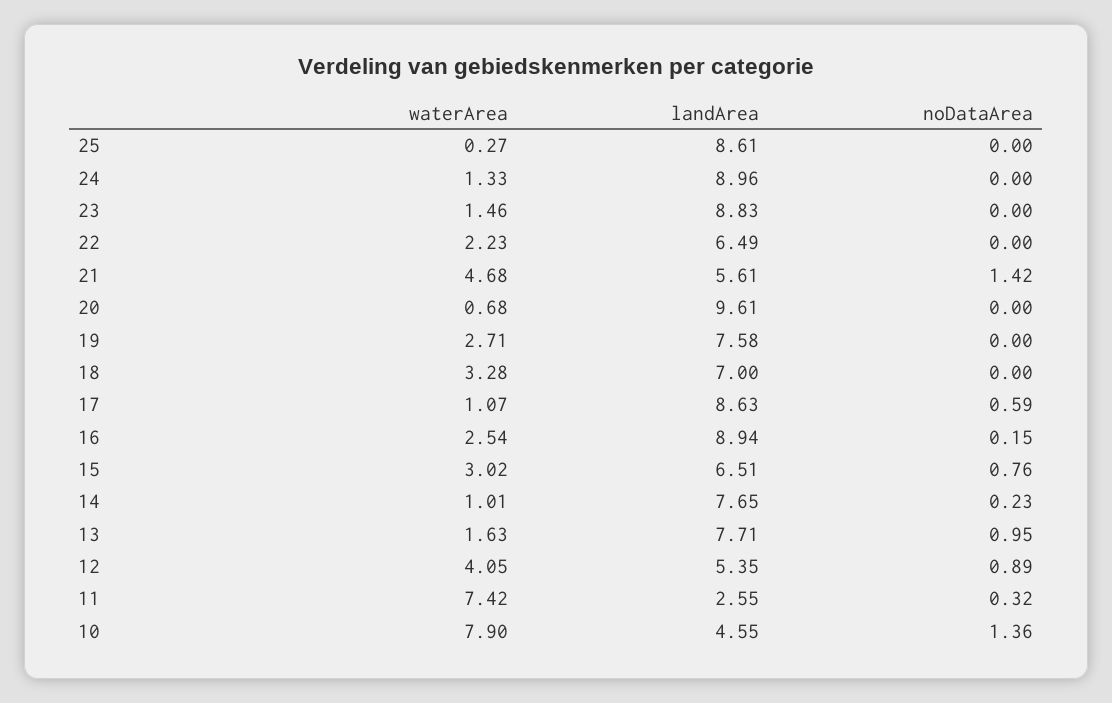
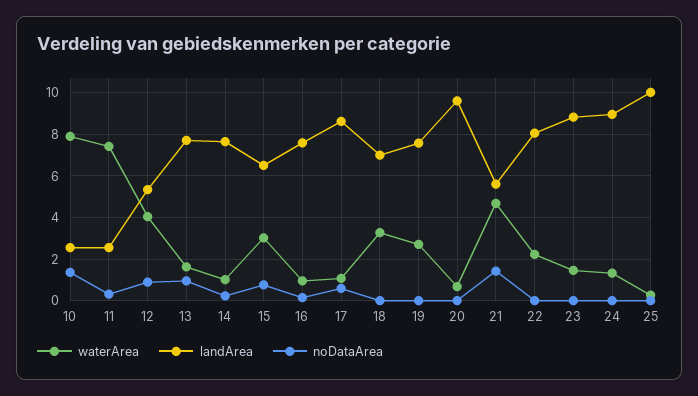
landArea, 25: 8.61 -> 10
landArea, 22: 6.49 -> 8
waterArea, 16: 2.54 -> 1
landArea, 16: 8.94 -> 7.5
landArea, 10: 4.55 -> 2.5

